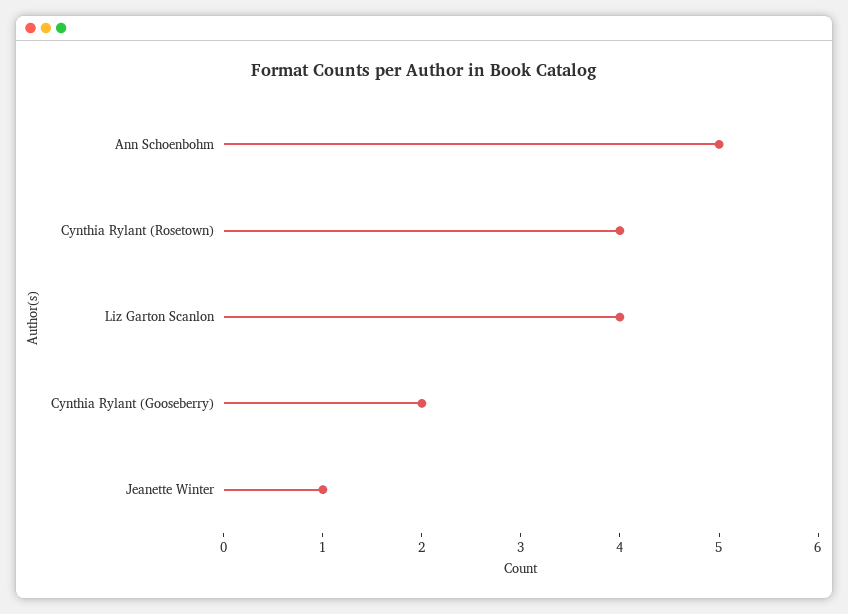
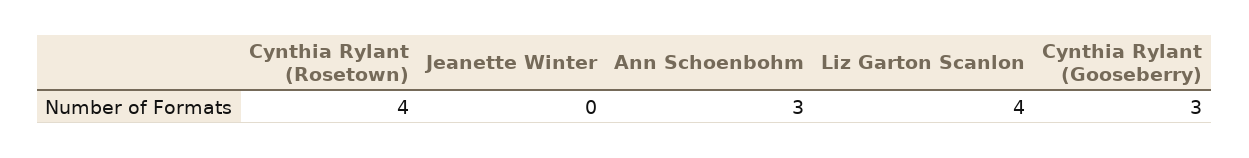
Ann Schoenbohm: 5 -> 3
Cynthia Rylant (Gooseberry): 2 -> 3
Jeanette Winter: 1 -> 0

